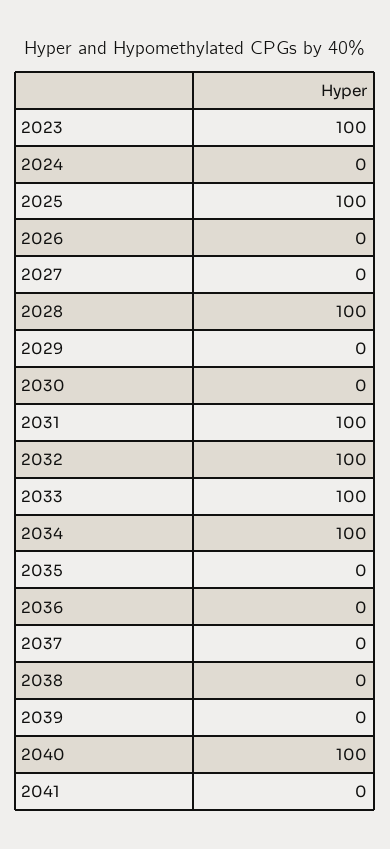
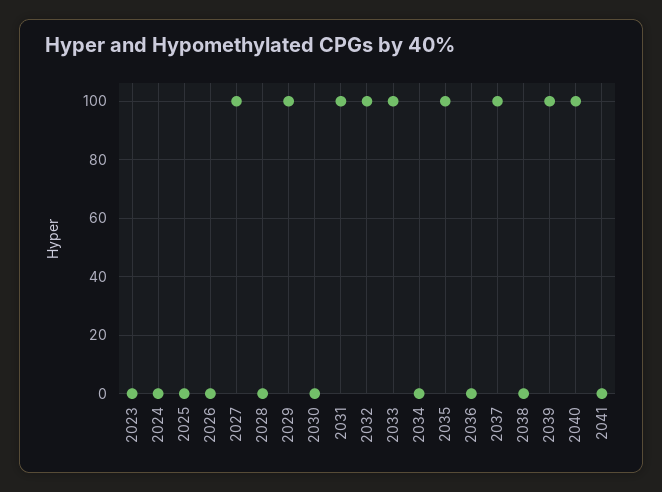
2023: 100 -> 0
2025: 100 -> 0
2027: 0 -> 100
2028: 100 -> 0
2029: 0 -> 100
2034: 100 -> 0
2035: 0 -> 100
2037: 0 -> 100
2039: 0 -> 100

